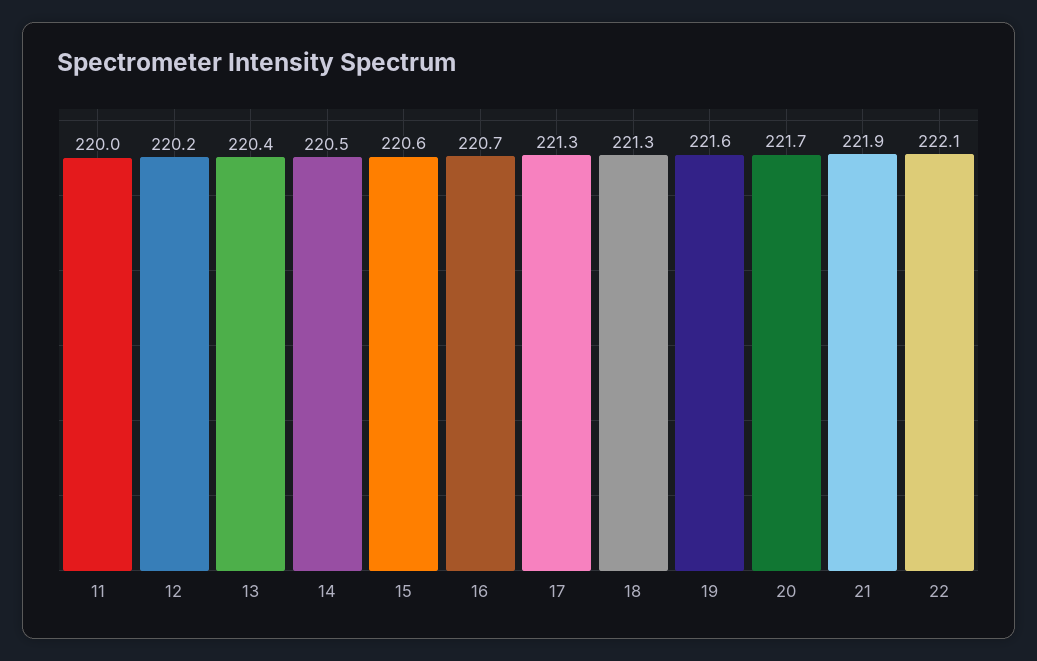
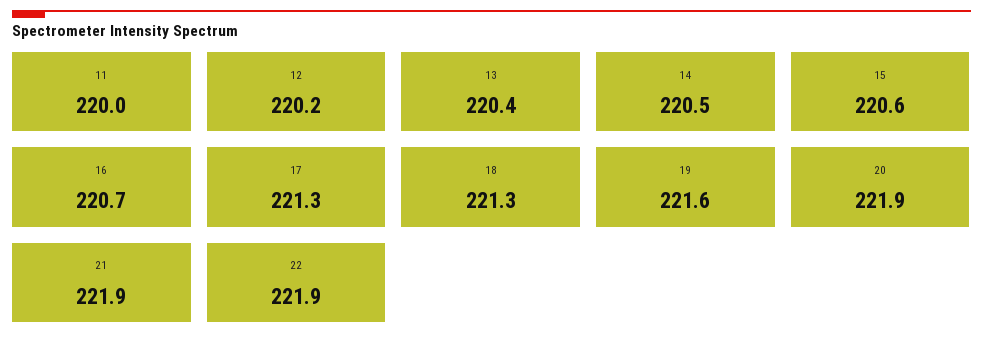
20: 221.7 -> 221.9
22: 222.1 -> 221.9

